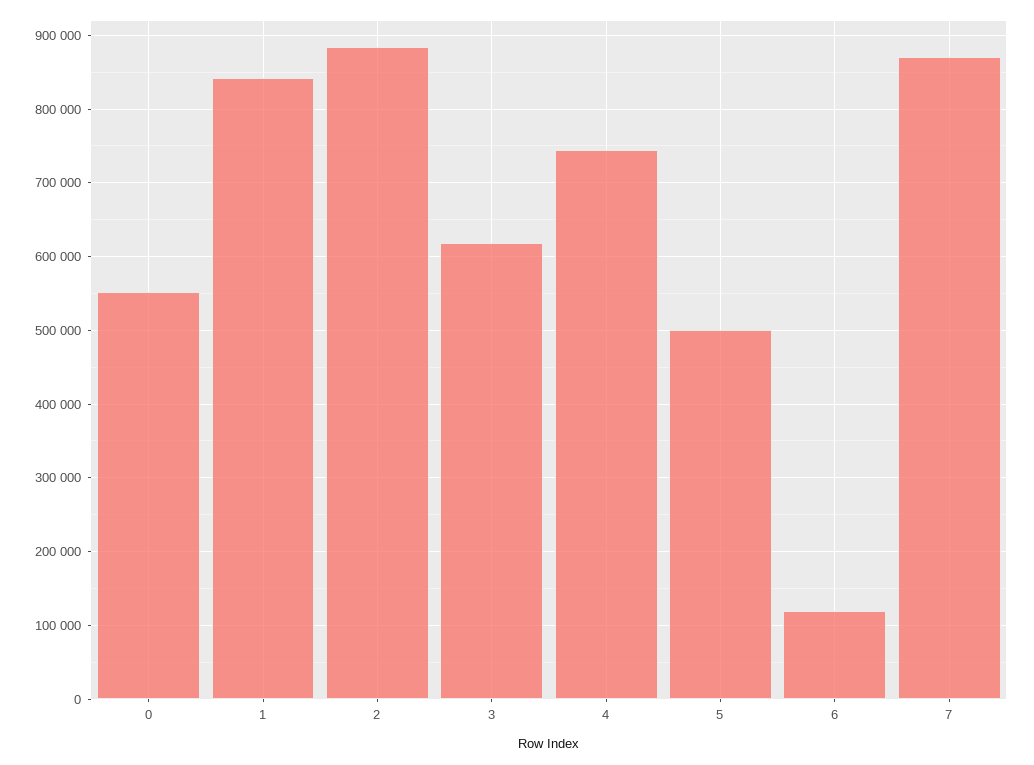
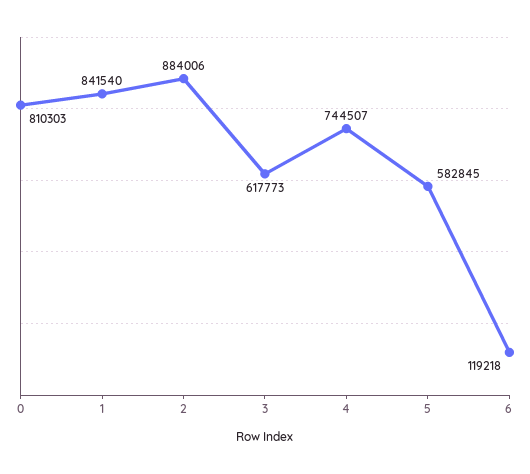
0: 550000 -> 810303
5: 500000 -> 582845
7: 870000 -> none

